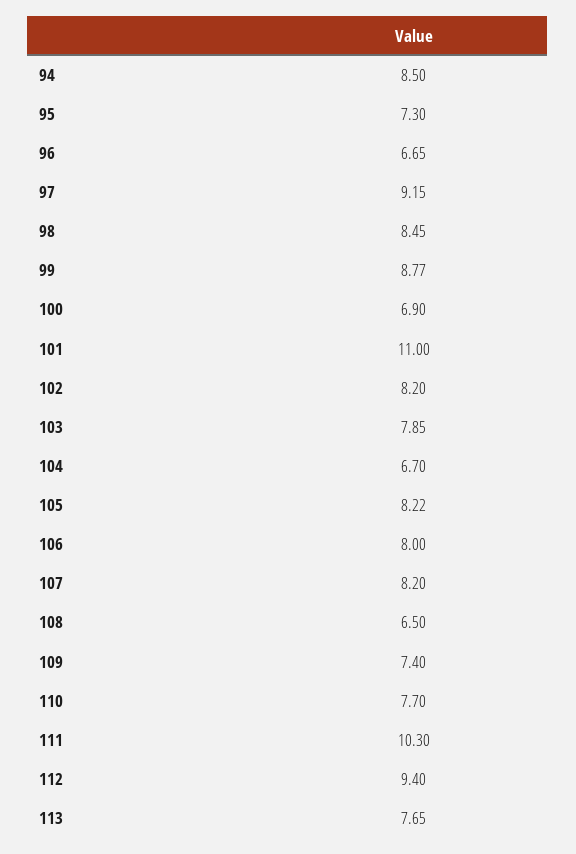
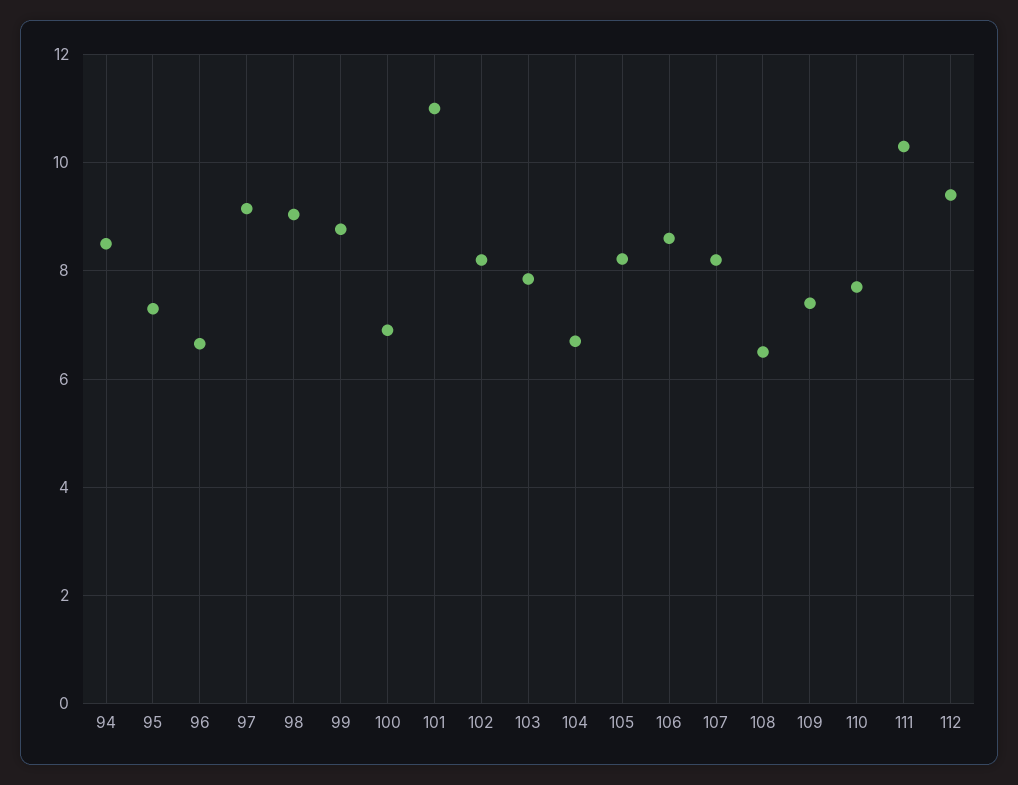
98: 8.45 -> 9
106: 8 -> 8.6
113: 7.65 -> none

